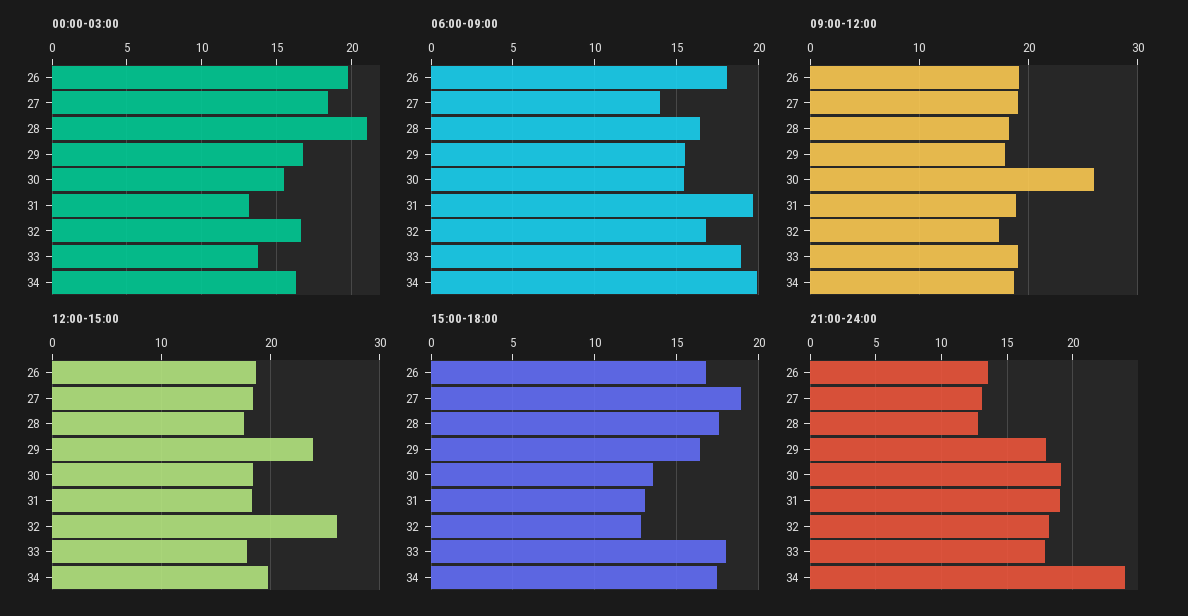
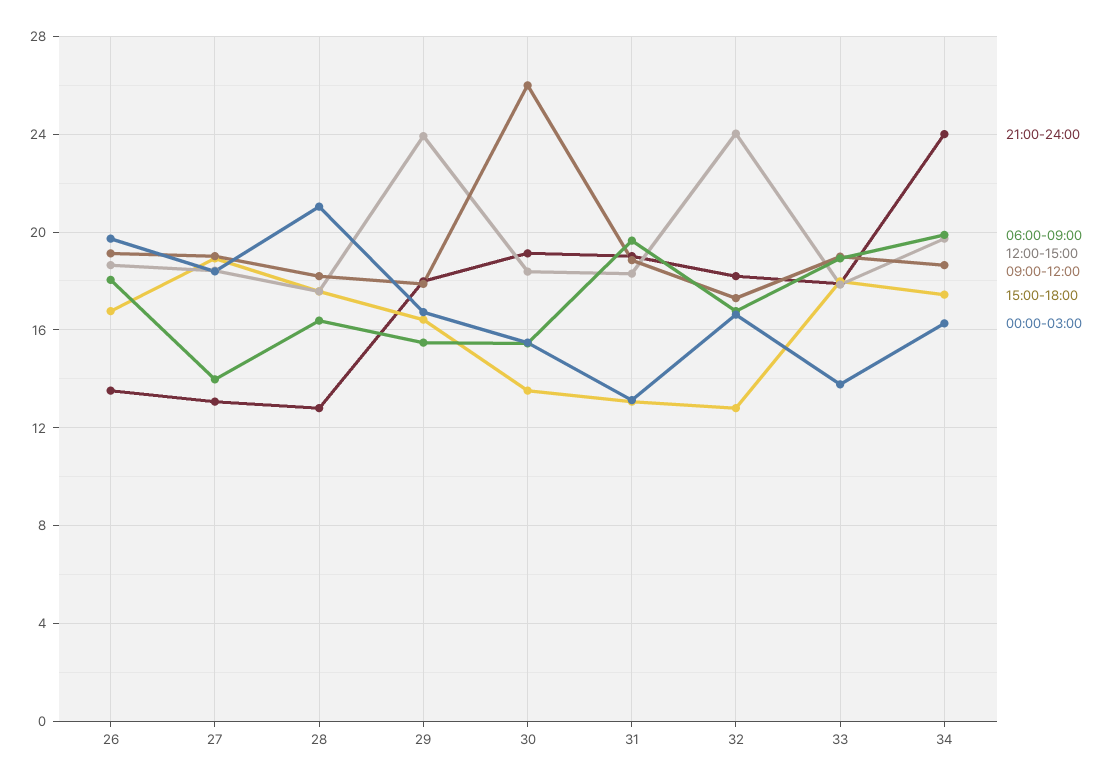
12:00-15:00, 32: 26 -> 24

